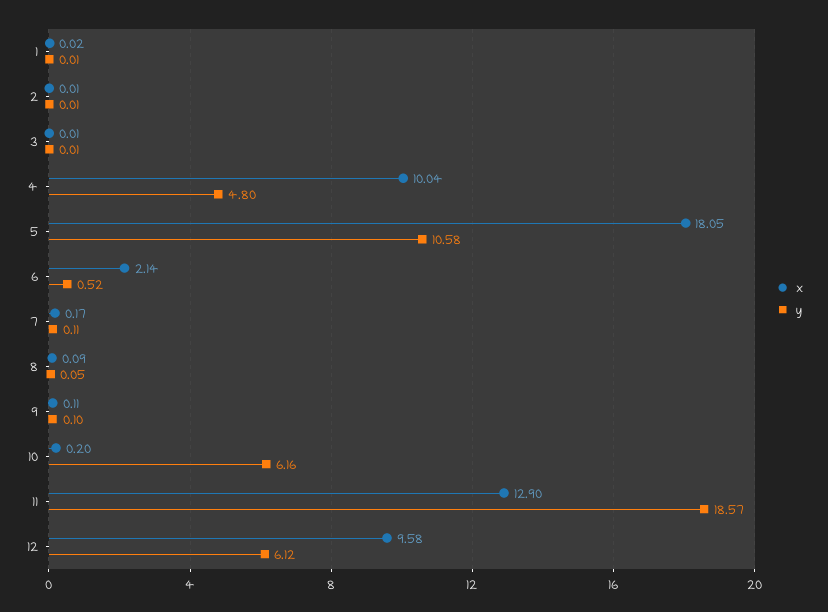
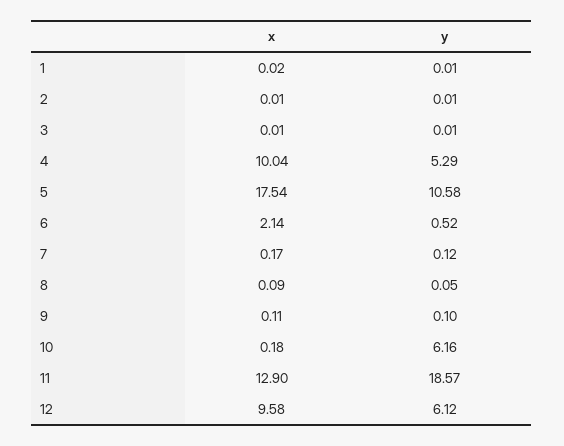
y, 4: 4.8 -> 5.29
x, 5: 18.05 -> 17.54
y, 7: 0.11 -> 0.12
x, 10: 0.2 -> 0.18

